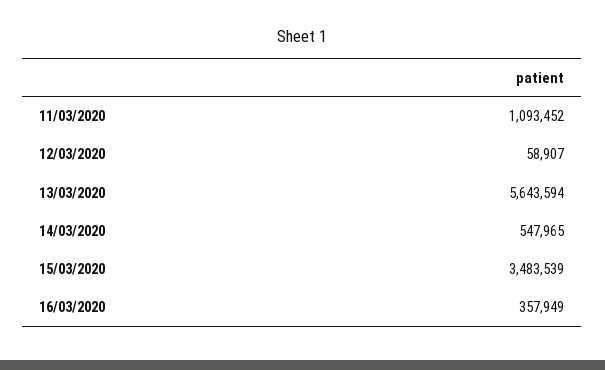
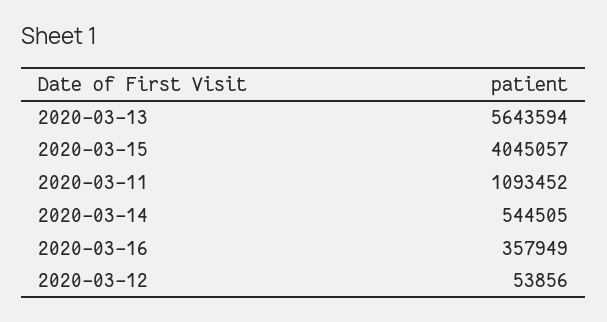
12/03/2020: 58907 -> 53856
14/03/2020: 547965 -> 544505
15/03/2020: 3483539 -> 4045057

